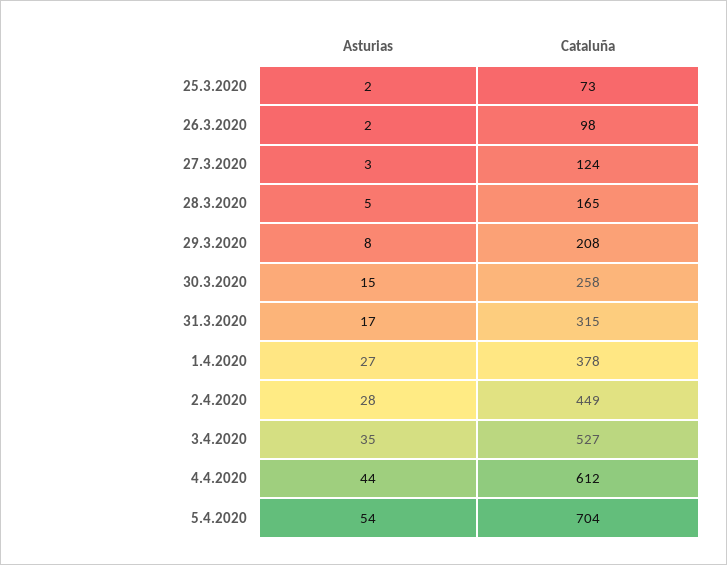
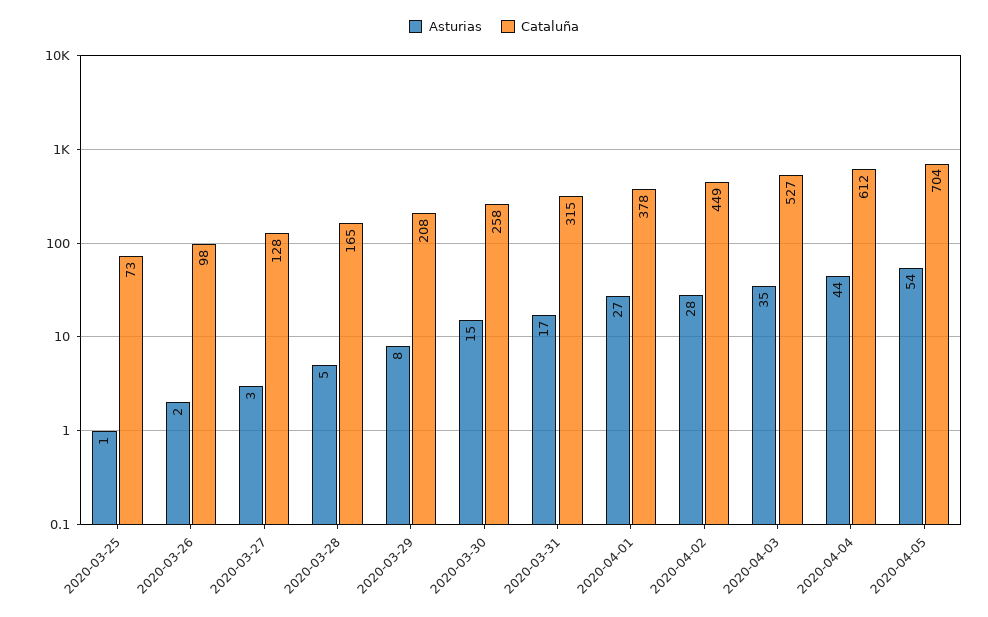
Asturias, 25.3.2020: 2 -> 1
Cataluña, 27.3.2020: 124 -> 128

